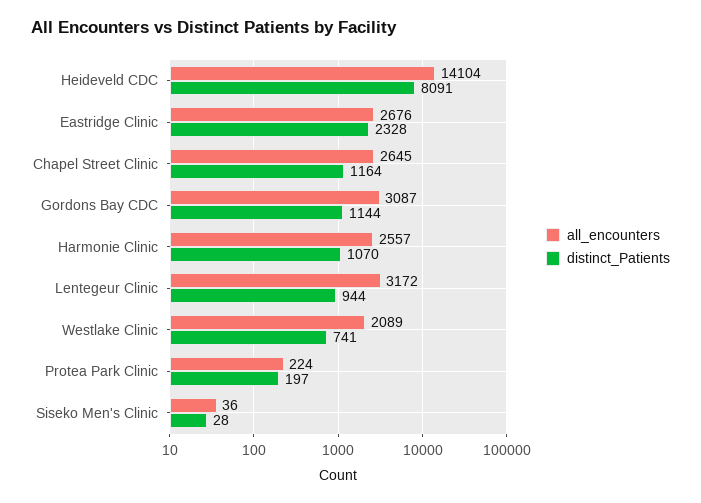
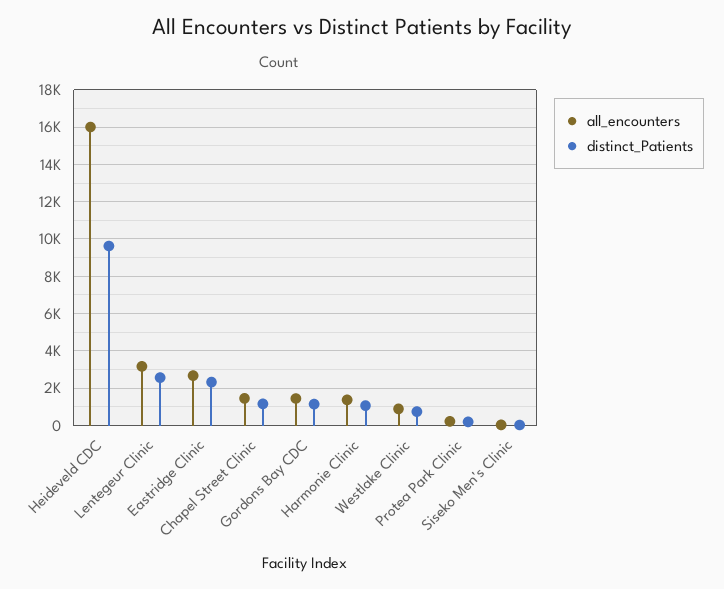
all_encounters, Heideveld CDC: 14104 -> 16000
distinct_Patients, Heideveld CDC: 8091 -> 9500
all_encounters, Chapel Street Clinic: 2645 -> 1500
all_encounters, Gordons Bay CDC: 3087 -> 1500
all_encounters, Harmonie Clinic: 2557 -> 1500
distinct_Patients, Lentegeur Clinic: 944 -> 2500
all_encounters, Westlake Clinic: 2089 -> 1000

